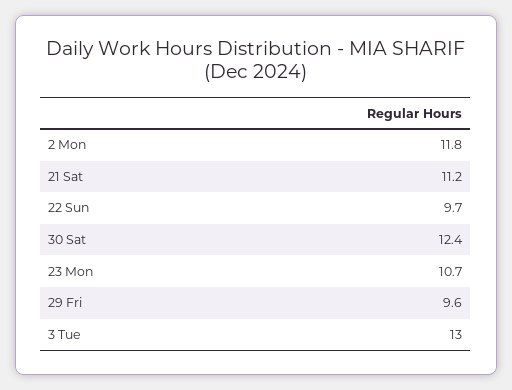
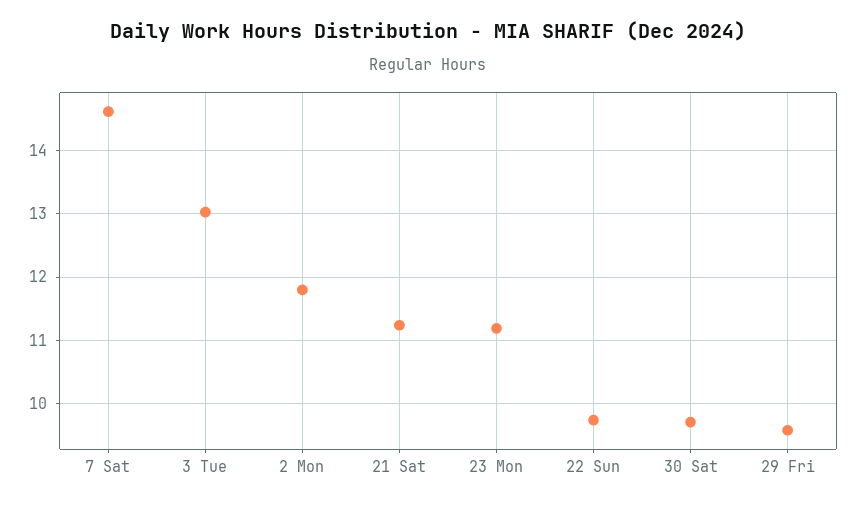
30 Sat: 12.4 -> 9.7
23 Mon: 10.7 -> 11.2
7 Sat: none -> 14.6

